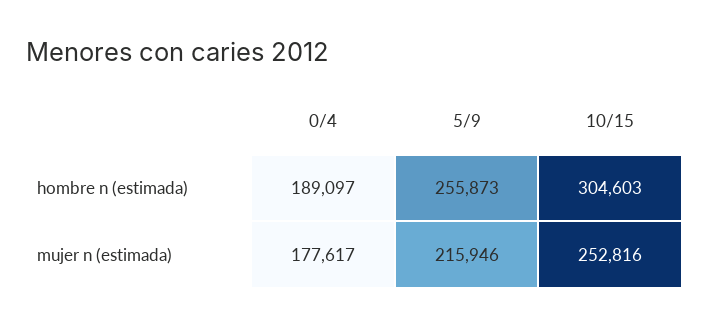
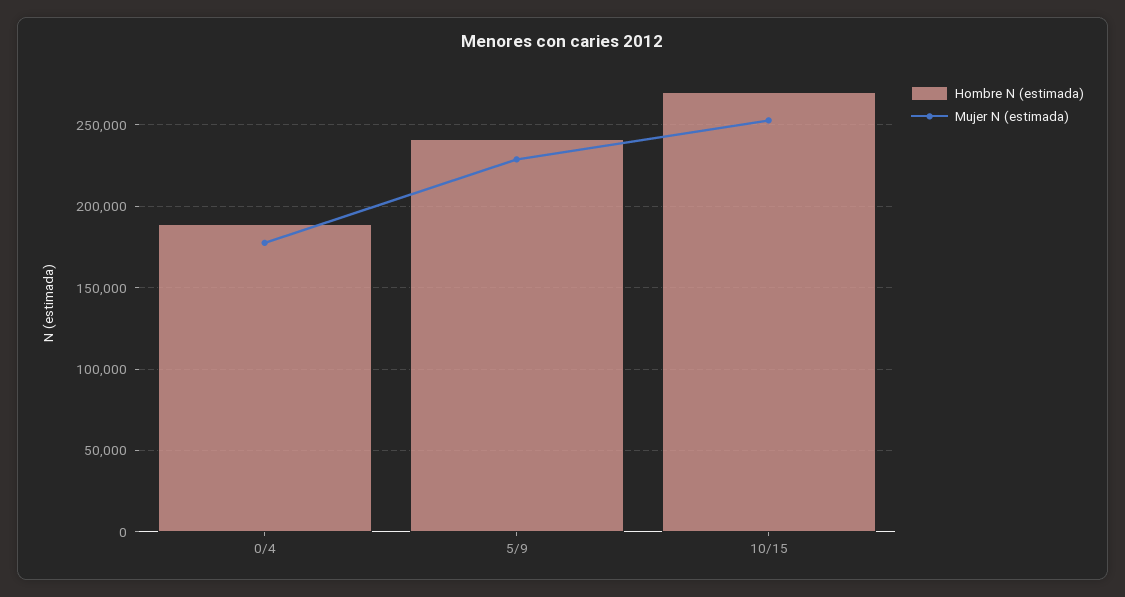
hombre n (estimada), 5/9: 255873 -> 240000
hombre n (estimada), 10/15: 304603 -> 270000
mujer n (estimada), 5/9: 215946 -> 230000

